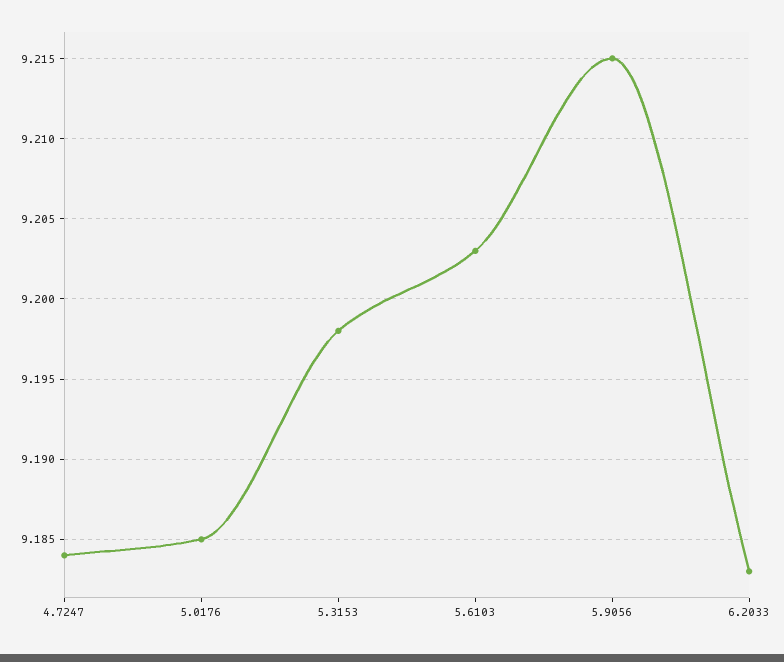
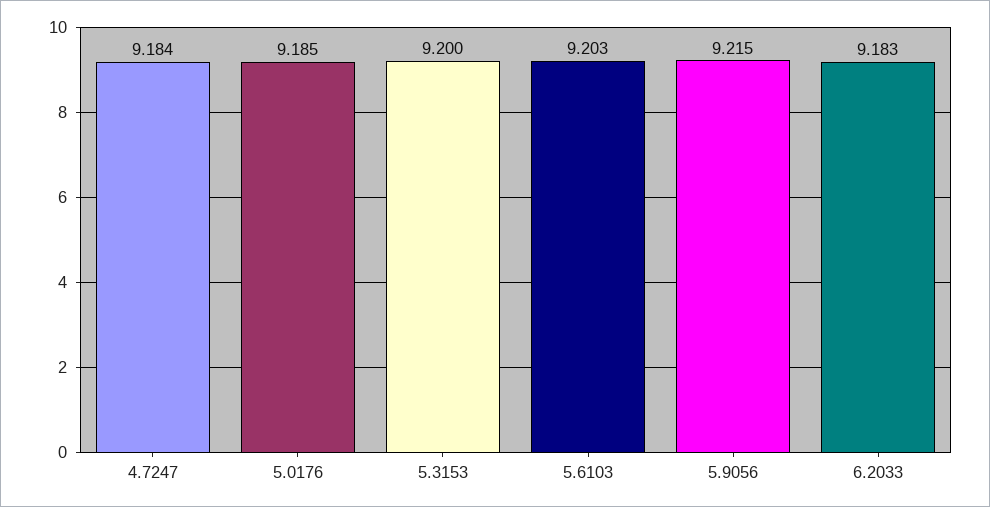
5.3153: 9.198 -> 9.2

